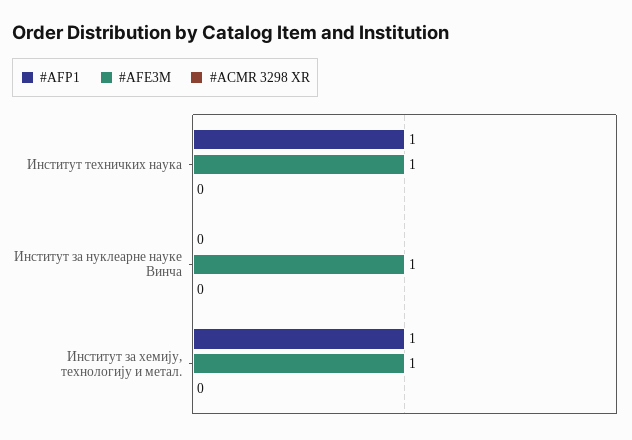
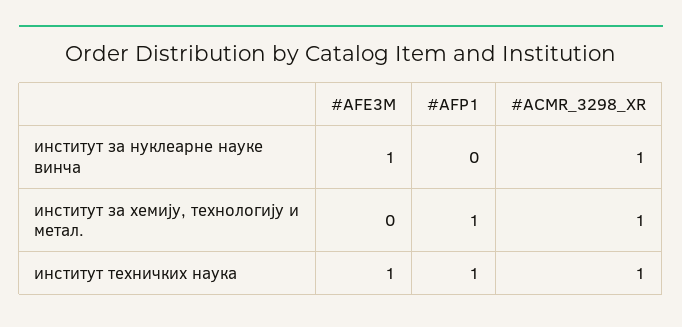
#ACMR 3298 XR, Институт техничких наука: 0 -> 1
#ACMR 3298 XR, Институт за нуклеарне науке Винча: 0 -> 1
#AFE3M, Институт за хемију, технологију и метал.: 1 -> 0
#ACMR 3298 XR, Институт за хемију, технологију и метал.: 0 -> 1

